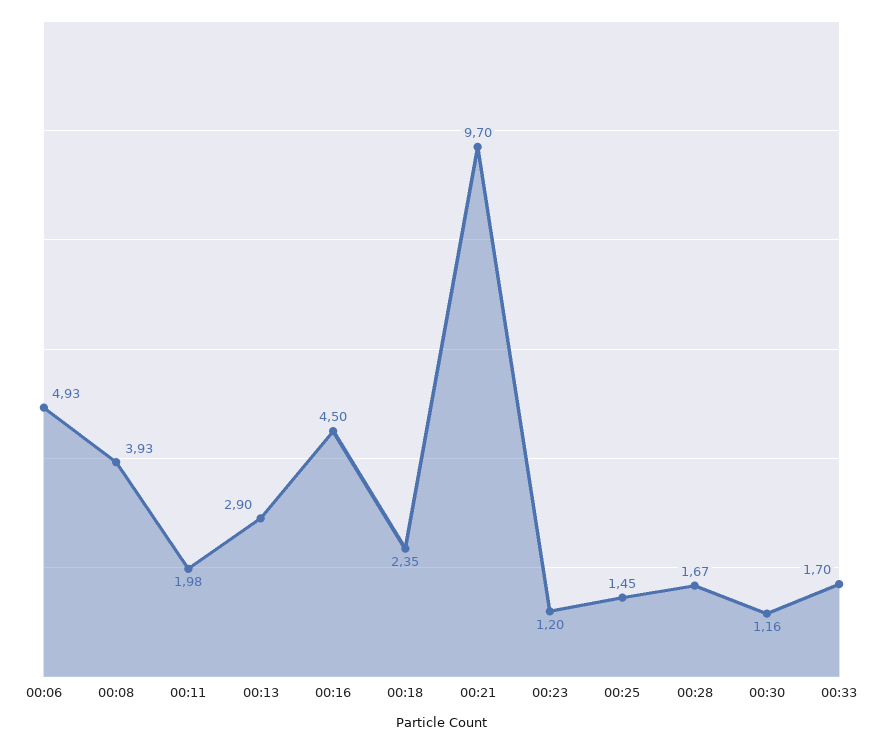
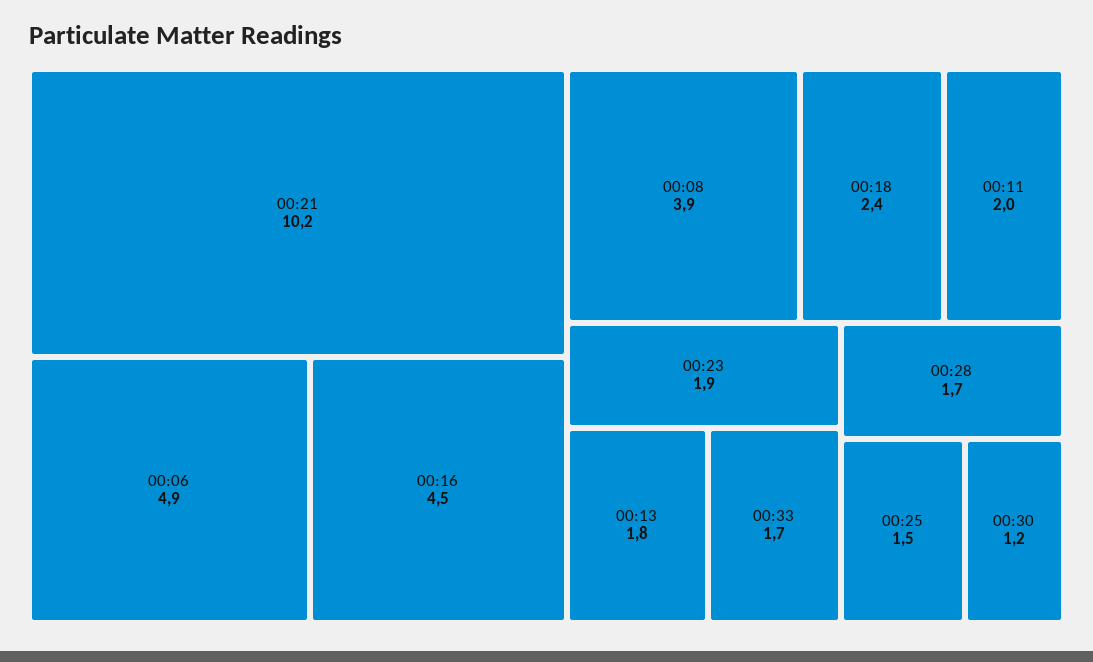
00:13: 2.9 -> 1.8
00:21: 9.7 -> 10.2
00:23: 1.2 -> 1.9

